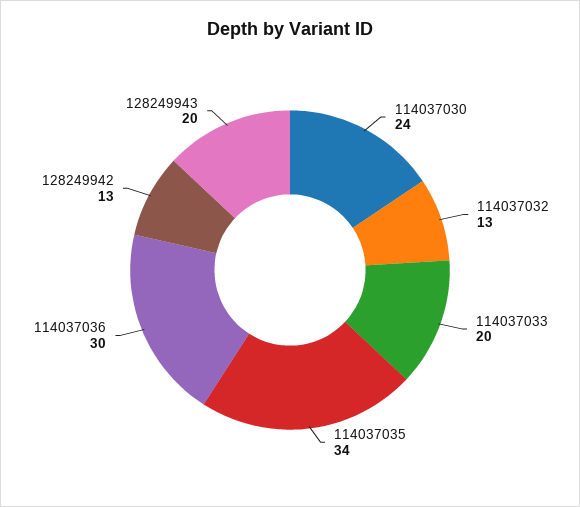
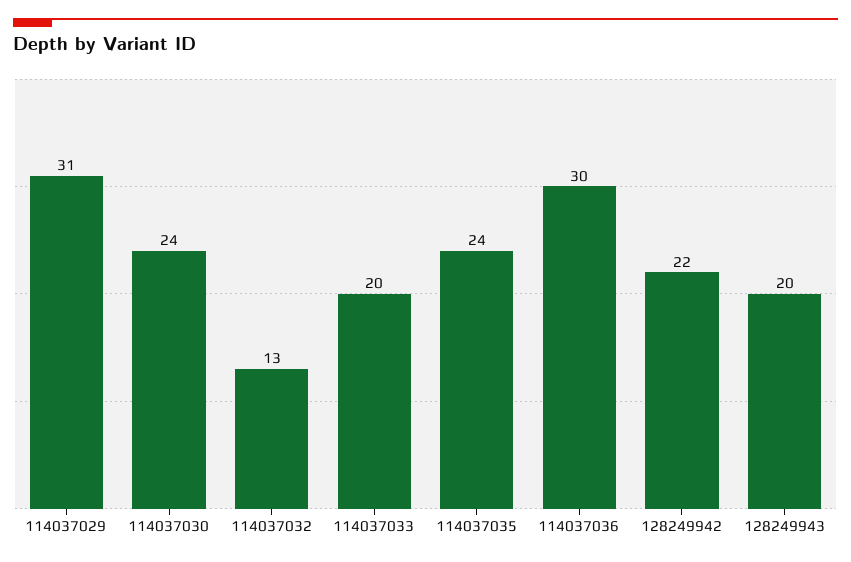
114037035: 34 -> 24
128249942: 13 -> 22
114037029: none -> 31

